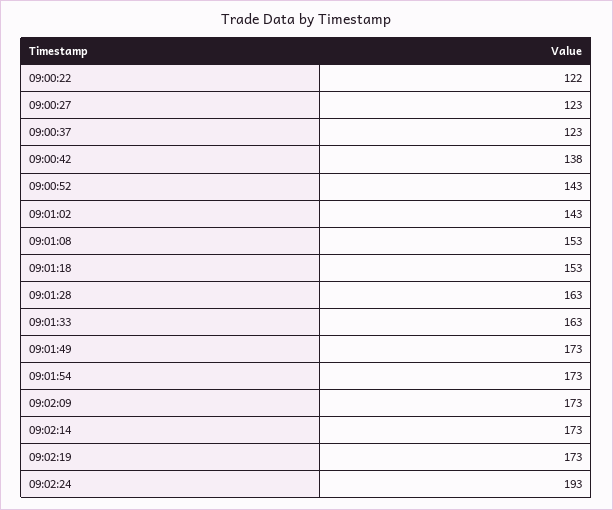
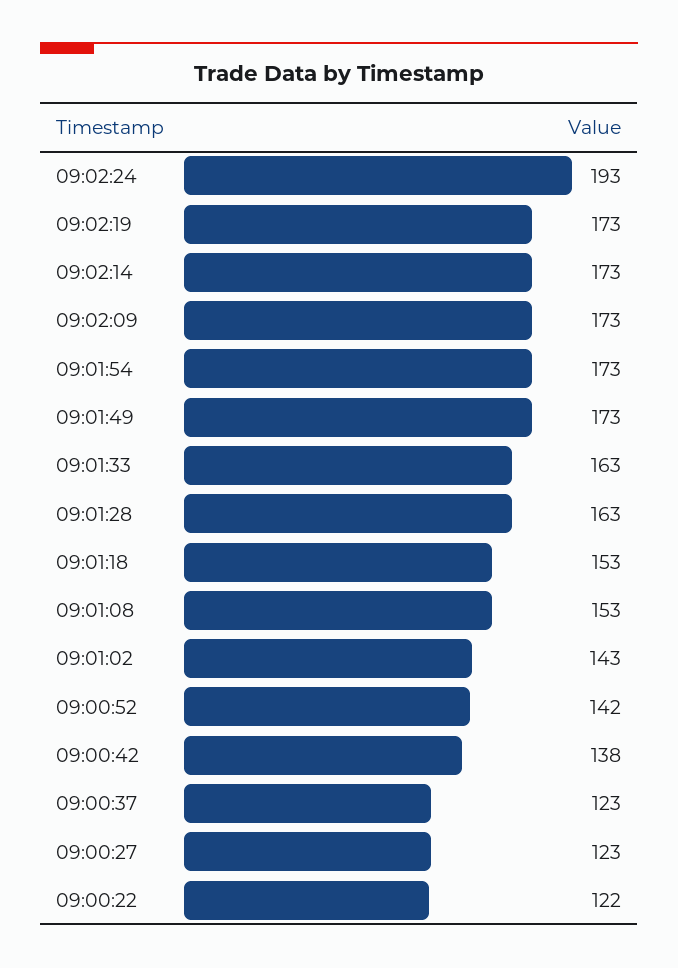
09:00:52: 143 -> 142

